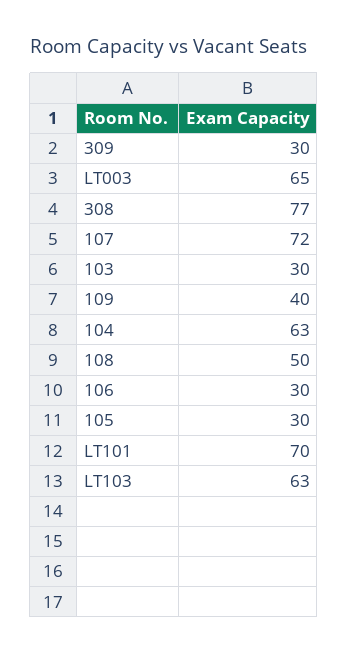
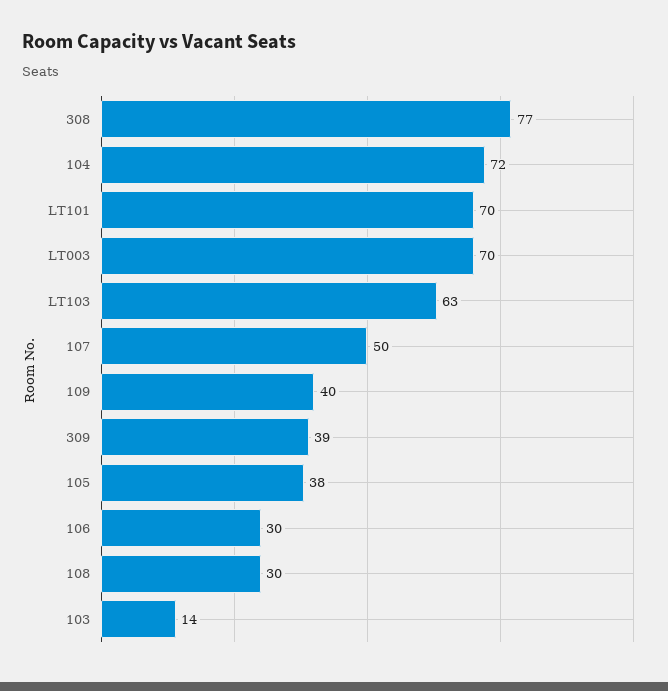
309: 30 -> 39
LT003: 65 -> 70
107: 72 -> 50
103: 30 -> 14
104: 63 -> 72
108: 50 -> 30
105: 30 -> 38

